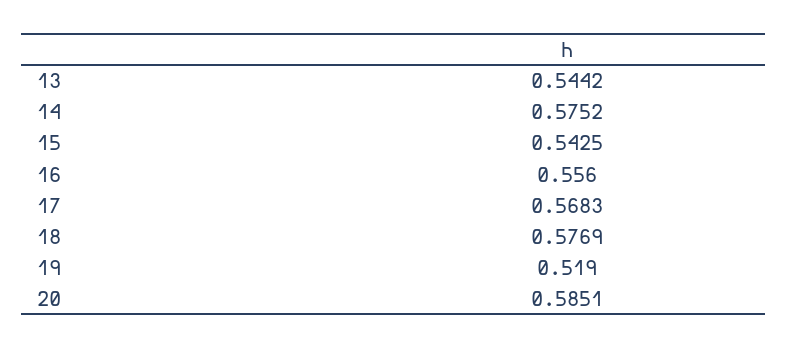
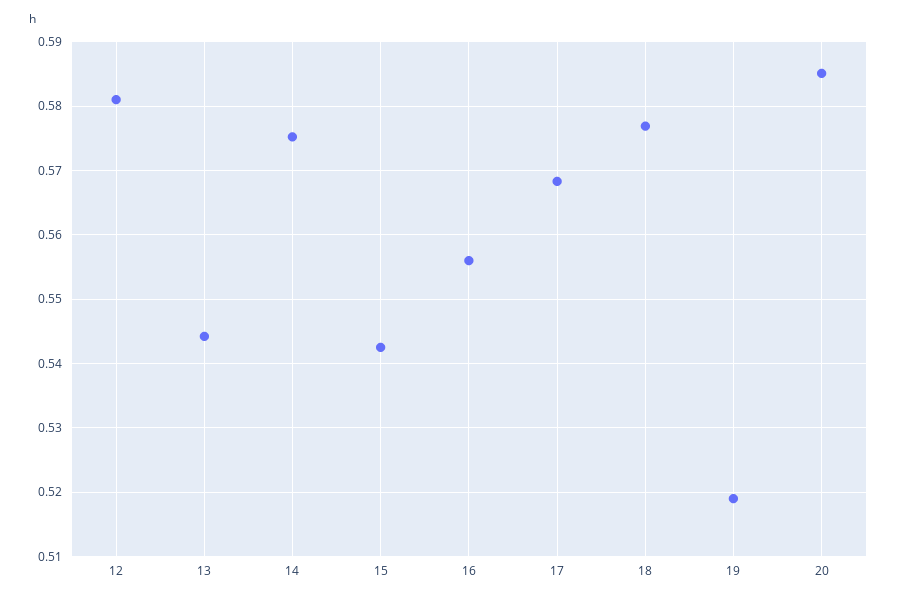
12: none -> 0.581

